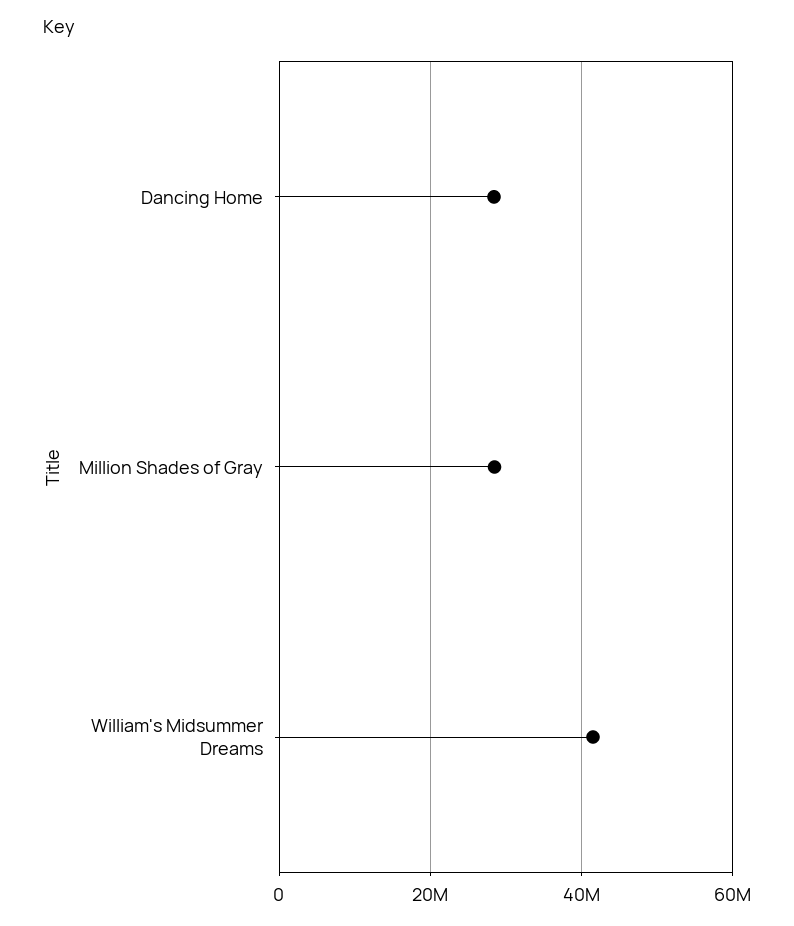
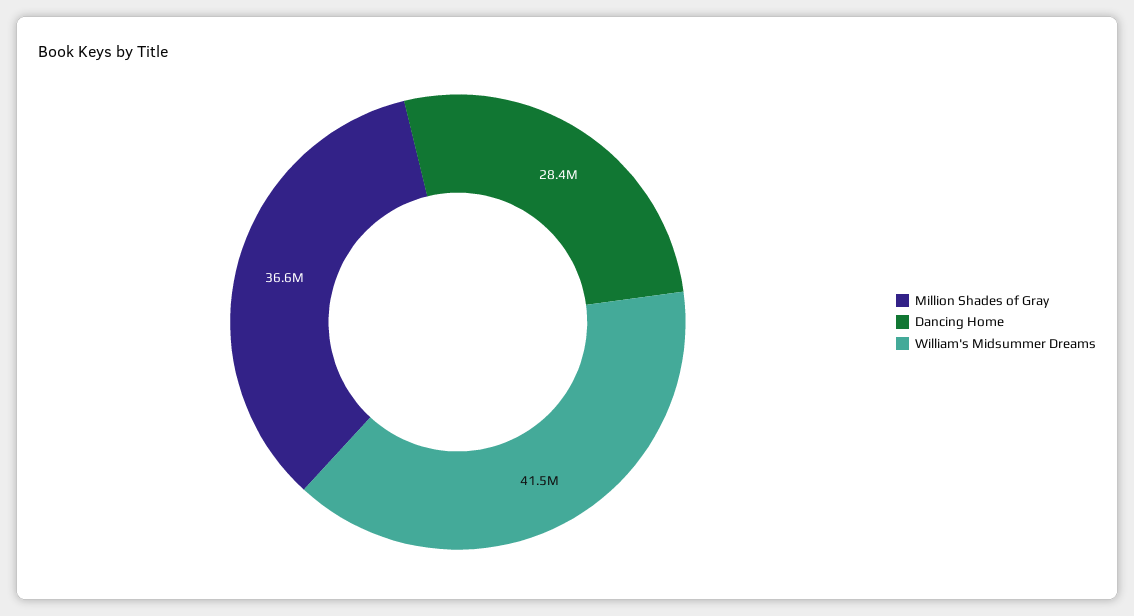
Million Shades of Gray: 28000000 -> 36600000

